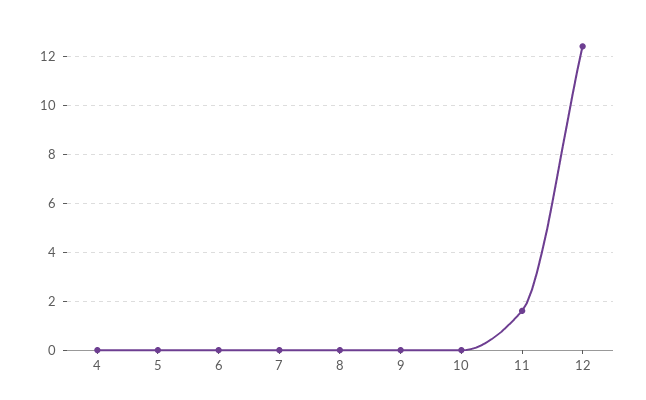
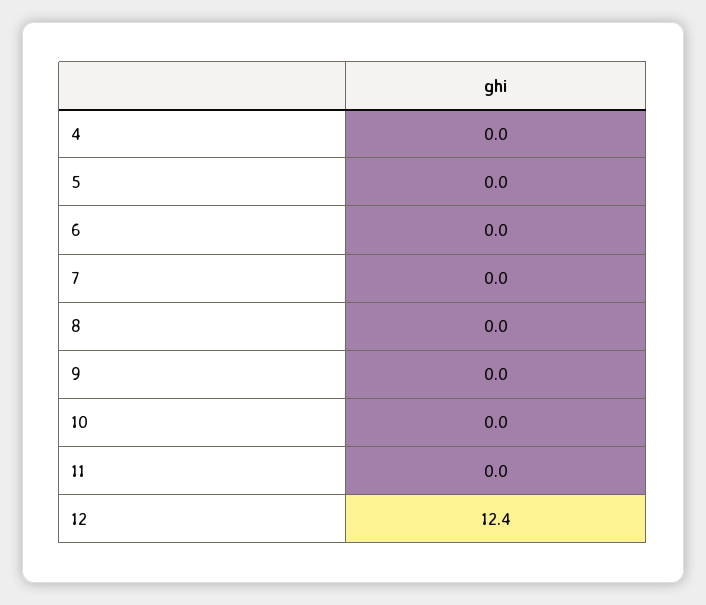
11: 1.5 -> 0

